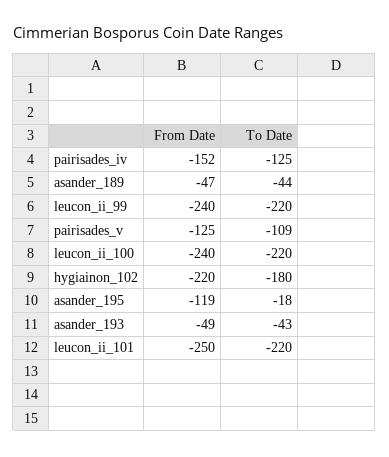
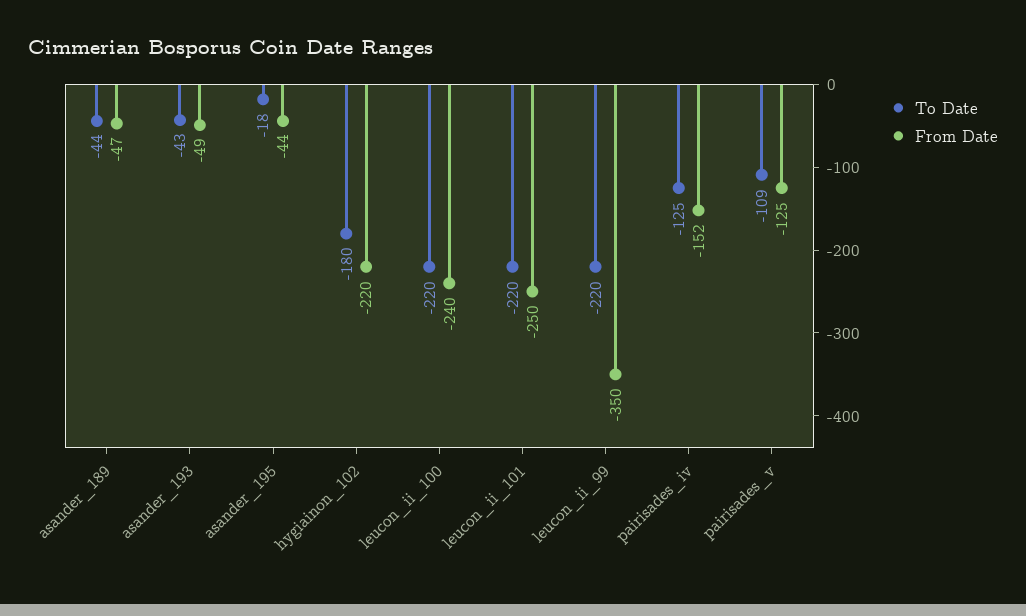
From Date, leucon_ii_99: -240 -> -350
From Date, asander_195: -119 -> -44

